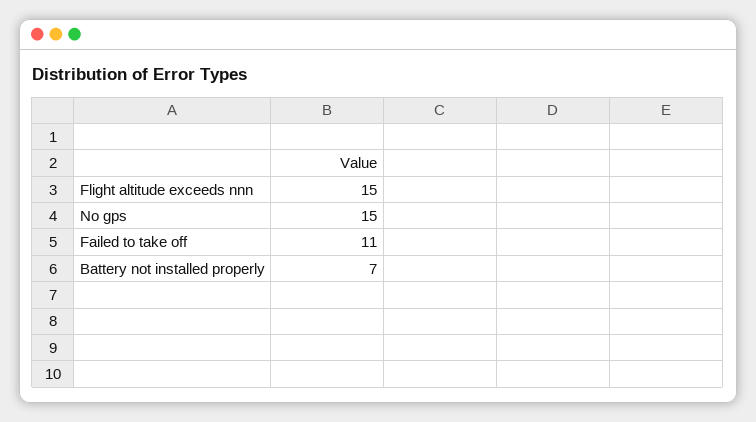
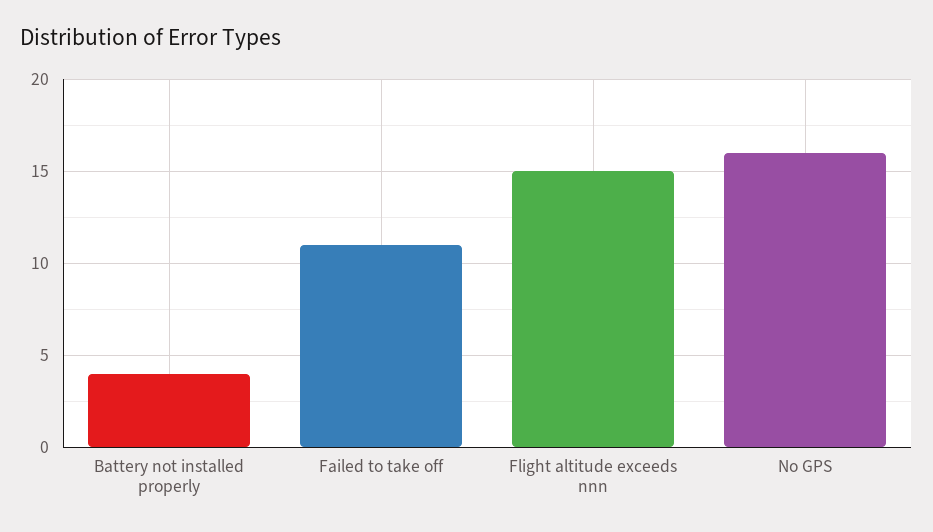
No gps: 15 -> 16
Battery not installed properly: 7 -> 4

